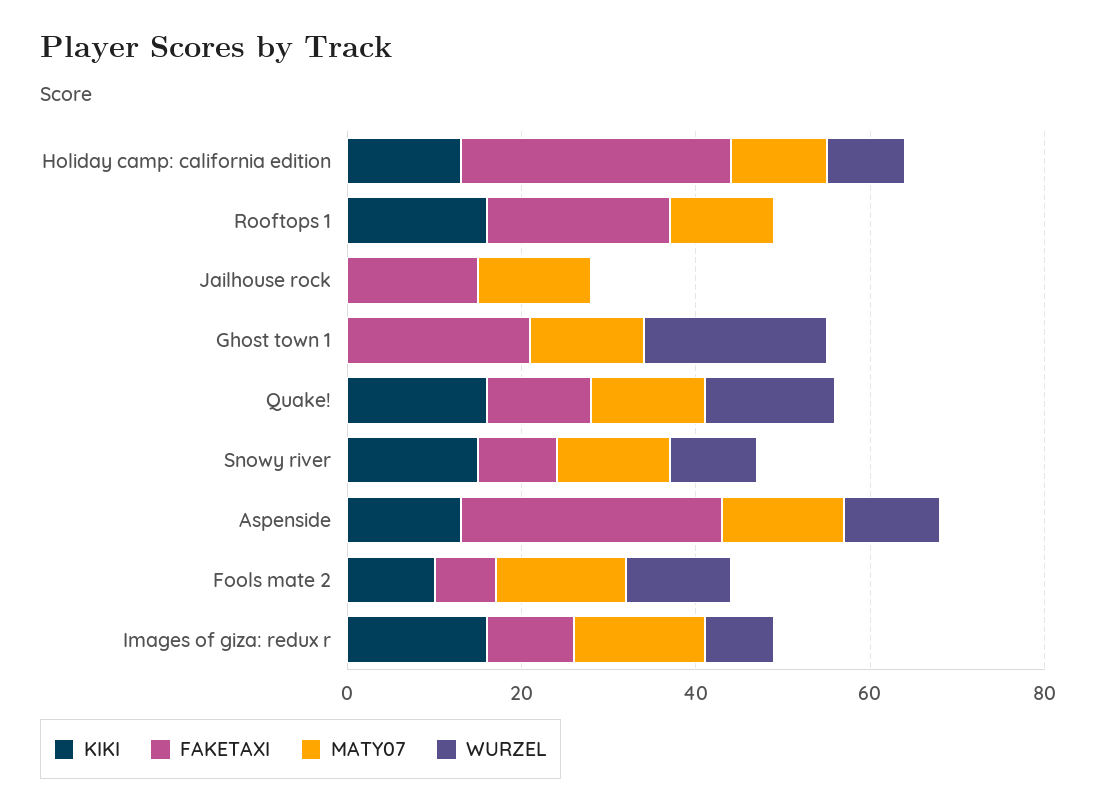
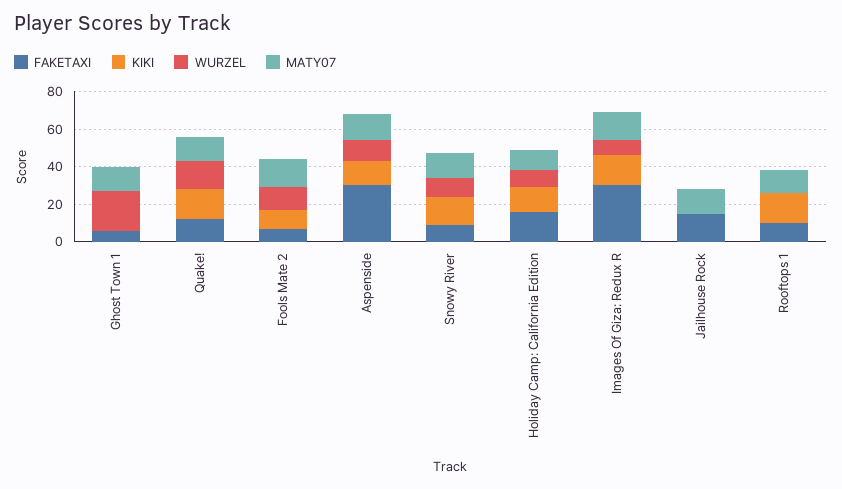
FAKETAXI, Holiday camp: california edition: 30 -> 15
FAKETAXI, Rooftops 1: 20 -> 10
FAKETAXI, Ghost town 1: 20 -> 5
FAKETAXI, Images of giza: redux r: 10 -> 30

